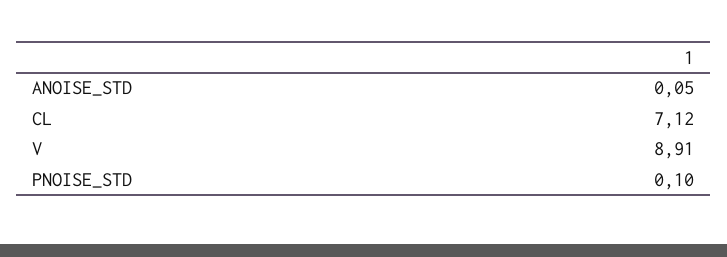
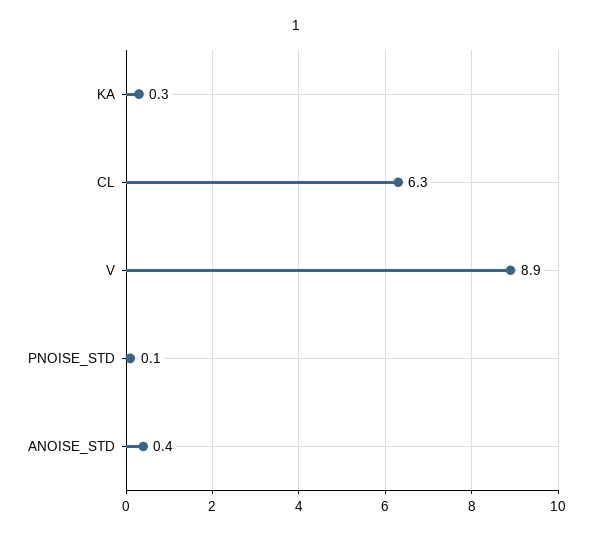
ANOISE_STD: 0.05 -> 0.4
CL: 7.12 -> 6.3
KA: none -> 0.3

